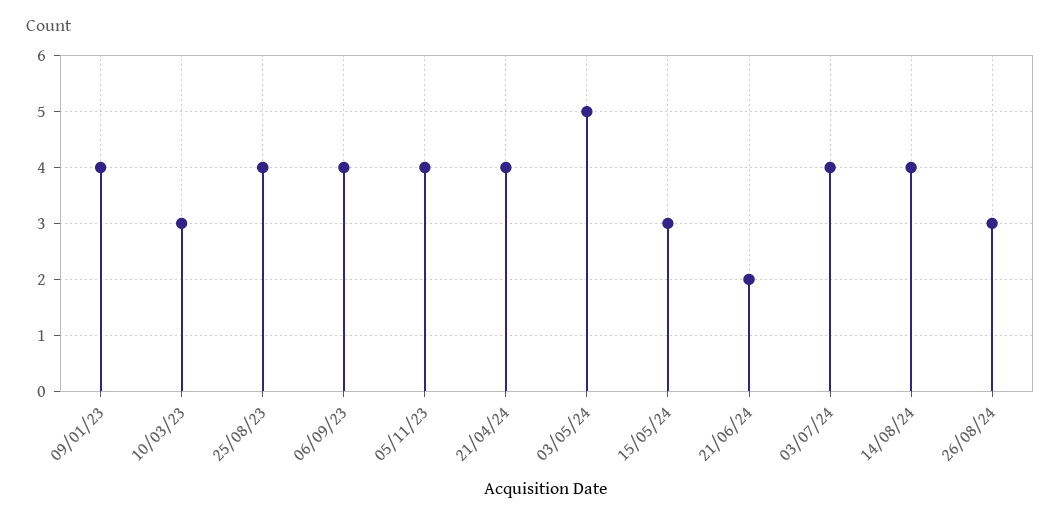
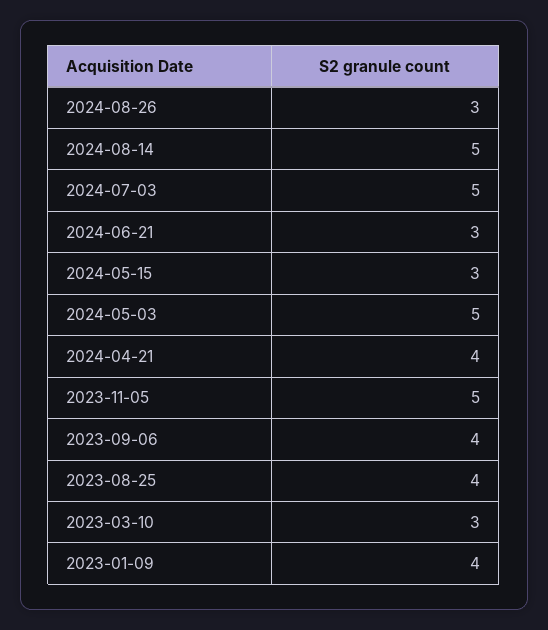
05/11/23: 4 -> 5
21/06/24: 2 -> 3
03/07/24: 4 -> 5
14/08/24: 4 -> 5

